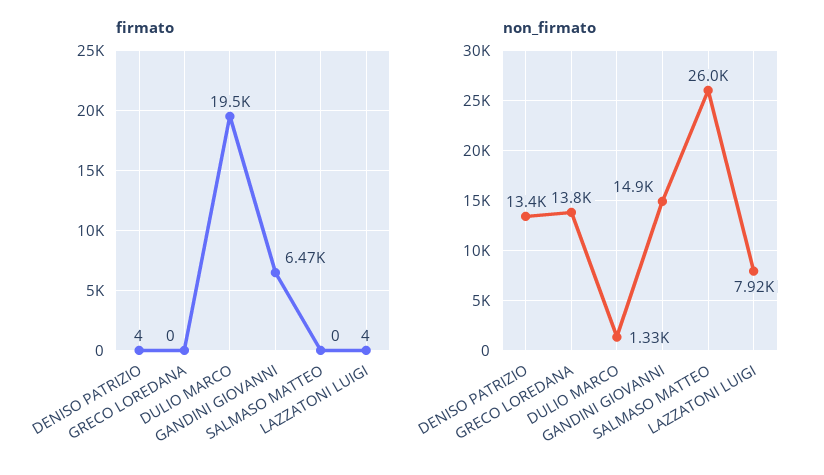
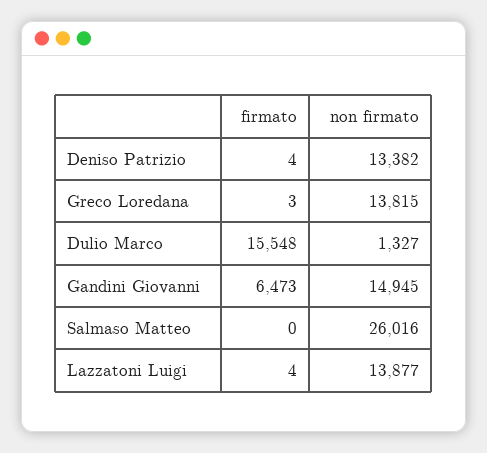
firmato, GRECO LOREDANA: 0 -> 3
firmato, DULIO MARCO: 19500 -> 15548
non_firmato, LAZZATONI LUIGI: 7920 -> 13877

